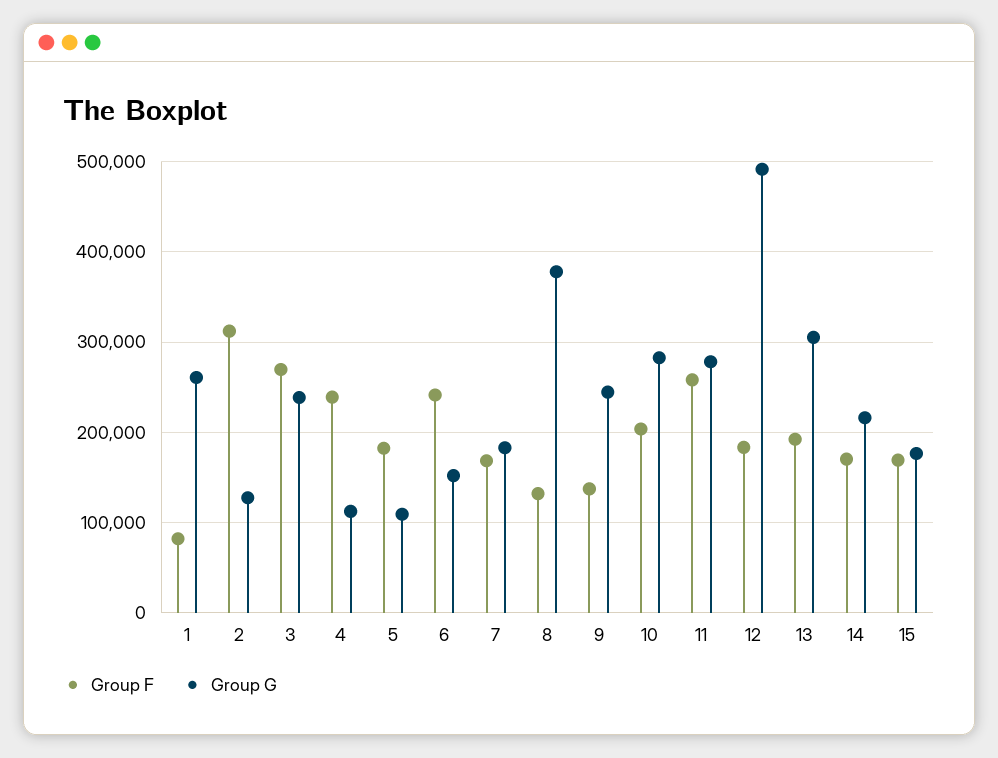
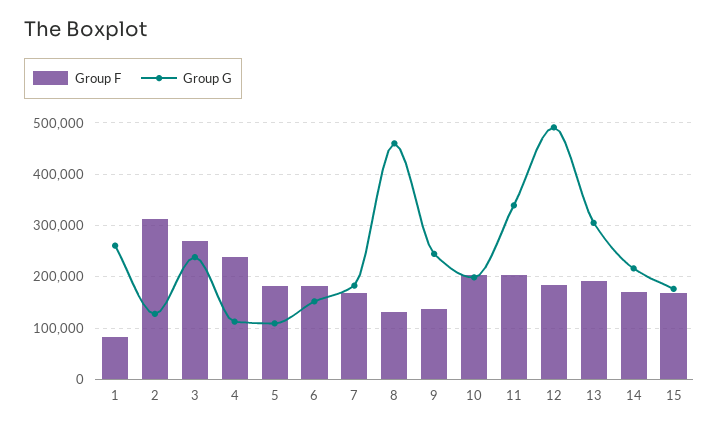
Group F, 6: 240000 -> 180000
Group G, 8: 380000 -> 460000
Group G, 10: 280000 -> 200000
Group F, 11: 260000 -> 200000
Group G, 11: 280000 -> 340000

